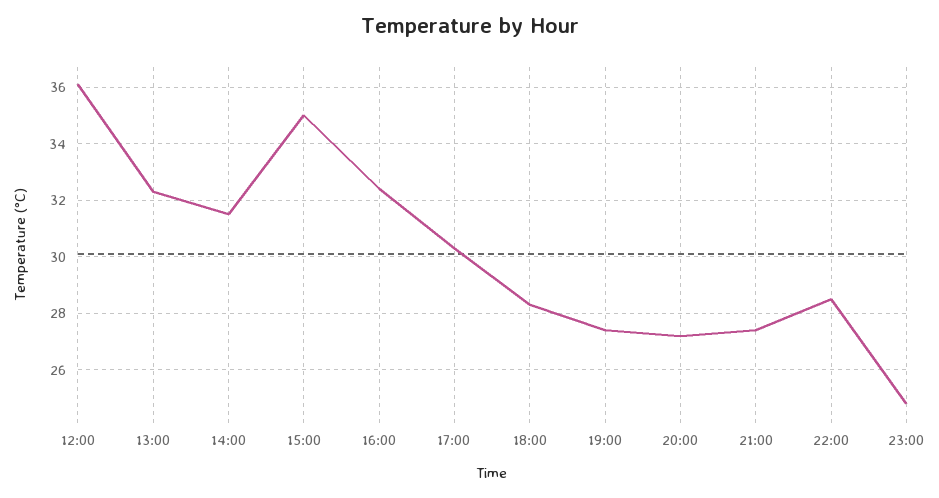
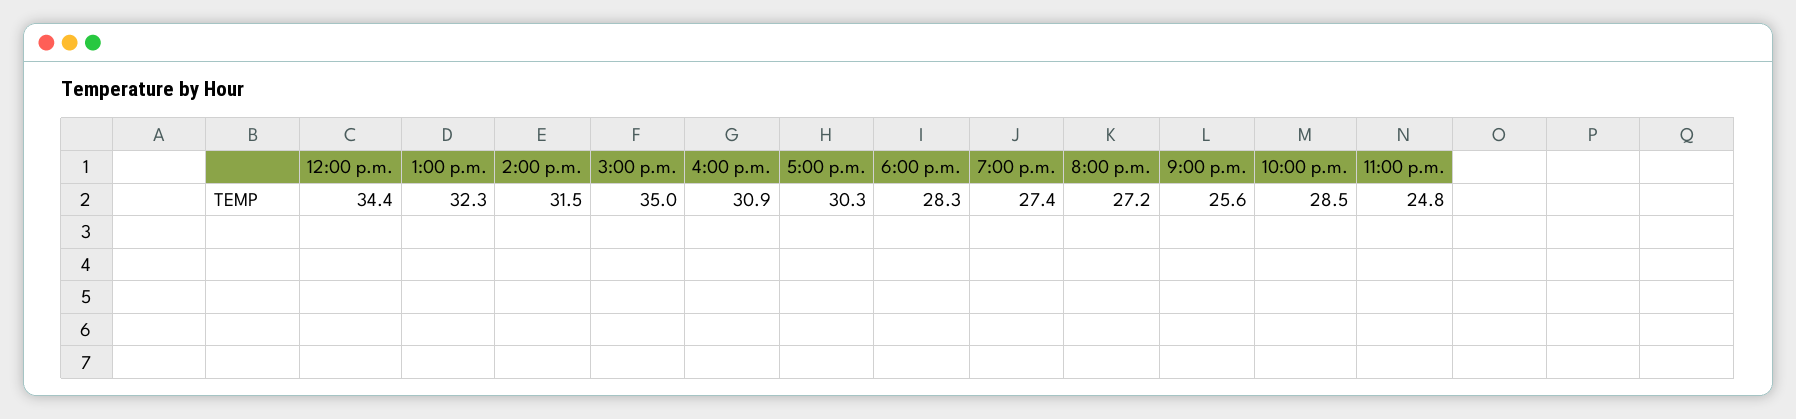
12:00: 36 -> 34.4
16:00: 32.5 -> 30.9
21:00: 27.5 -> 25.6

